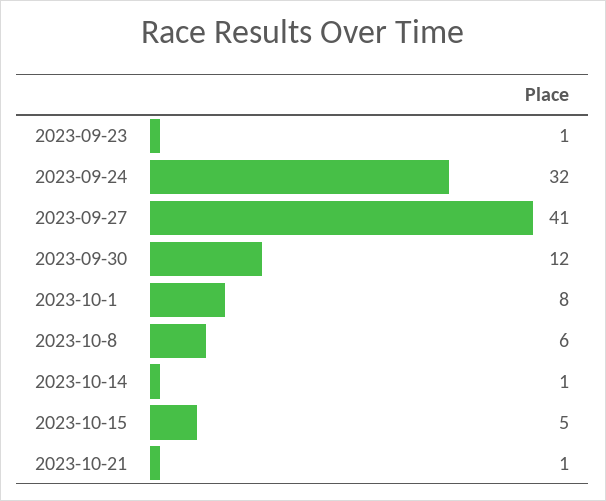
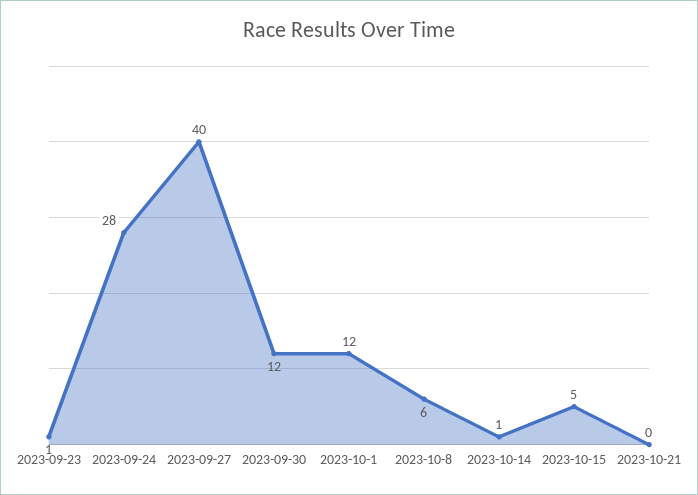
2023-09-24: 32 -> 28
2023-09-27: 41 -> 40
2023-10-1: 8 -> 12
2023-10-21: 1 -> 0

